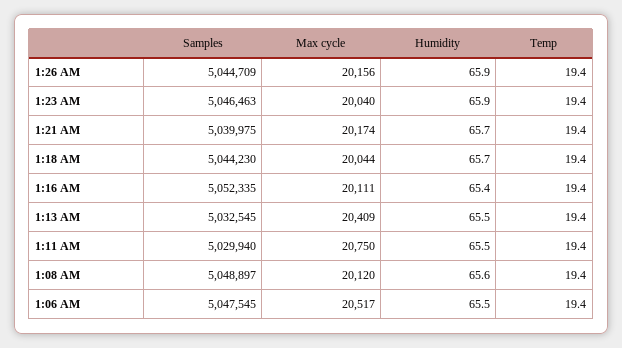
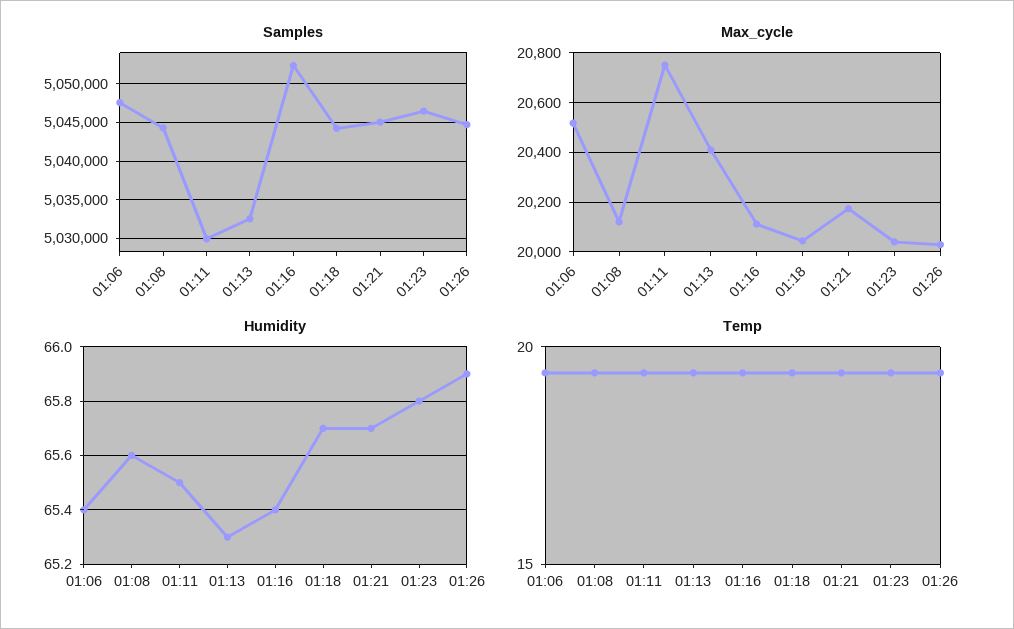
Max cycle, 1:26 AM: 20156 -> 20025
Humidity, 1:23 AM: 65.9 -> 65.8
Samples, 1:21 AM: 5039975 -> 5045000
Humidity, 1:13 AM: 65.5 -> 65.3
Samples, 1:08 AM: 5048897 -> 5044000
Humidity, 1:06 AM: 65.5 -> 65.4

